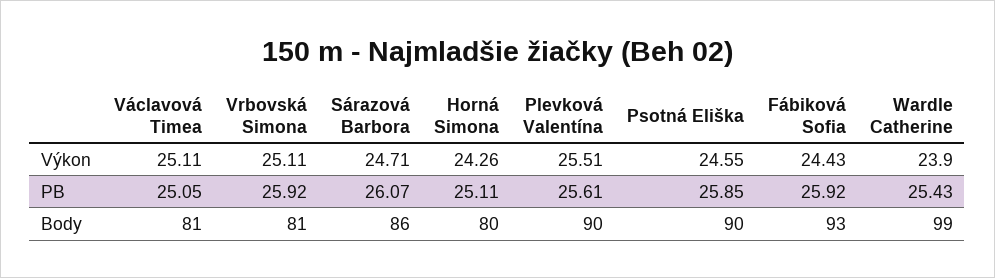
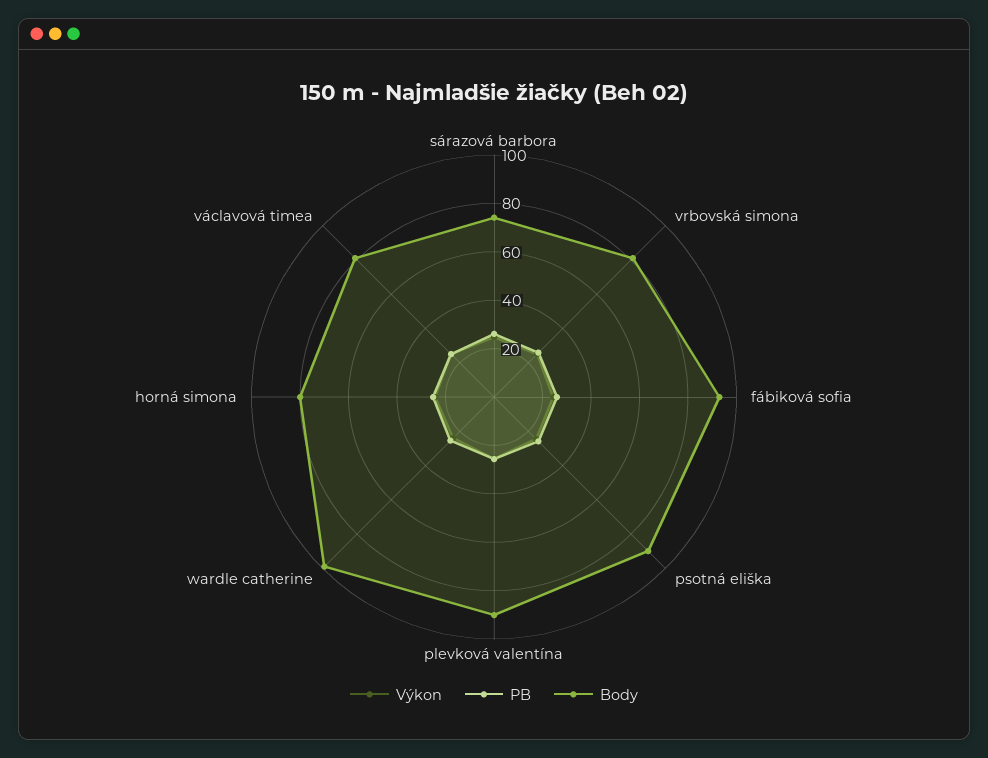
Body, Sárazová Barbora: 86 -> 75

